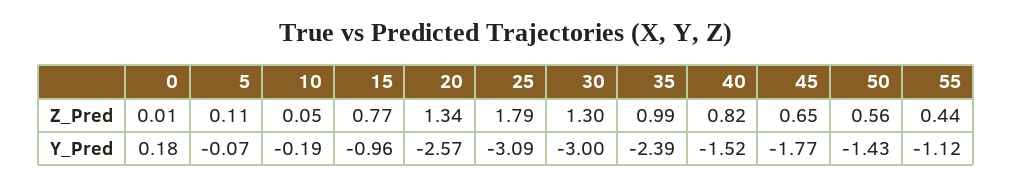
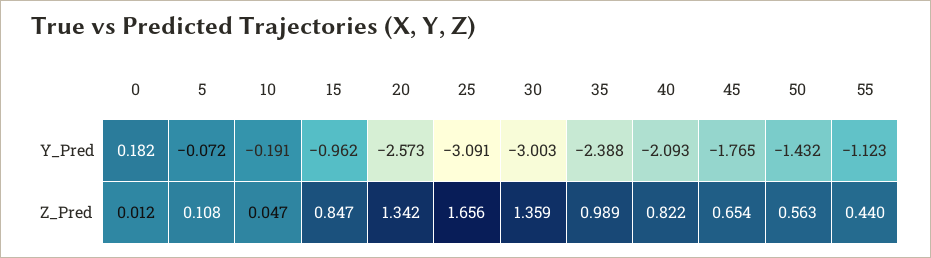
15, Z_Pred: 0.77 -> 0.847
25, Z_Pred: 1.79 -> 1.656
30, Z_Pred: 1.3 -> 1.359
40, Y_Pred: -1.52 -> -2.093

